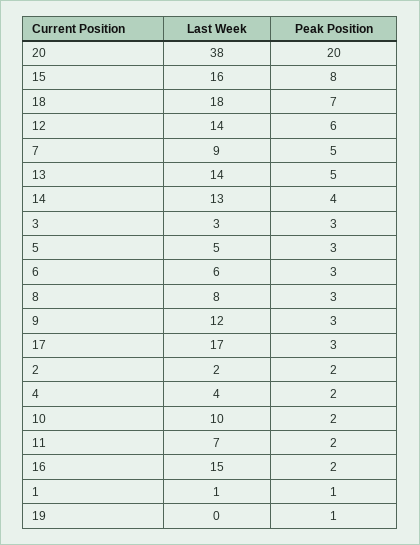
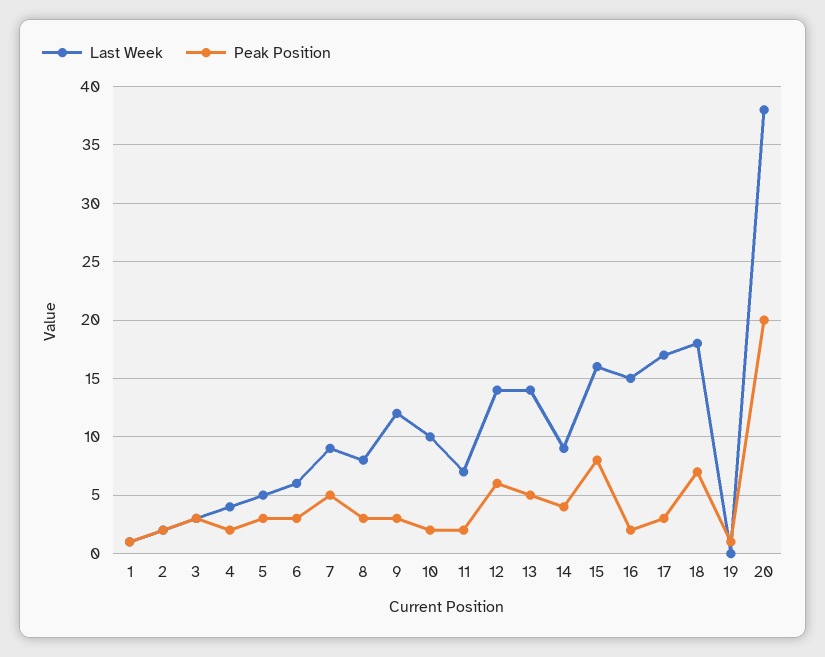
Last Week, 14: 13 -> 9

